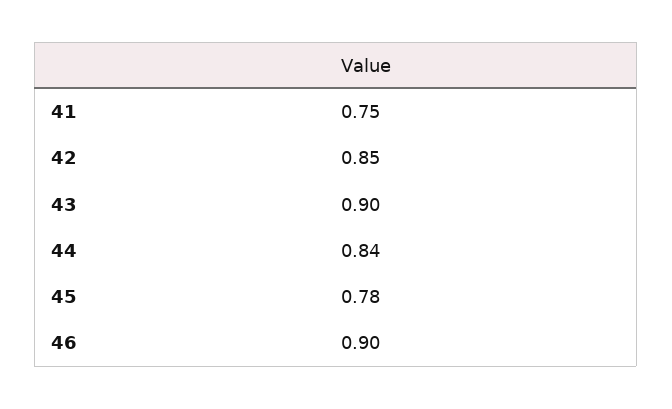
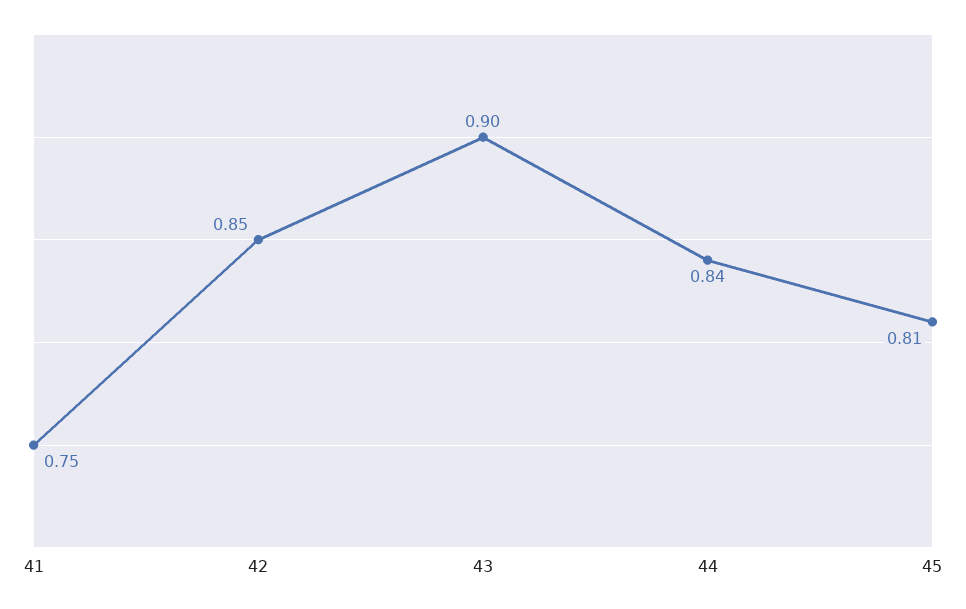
45: 0.78 -> 0.81
46: 0.9 -> none

